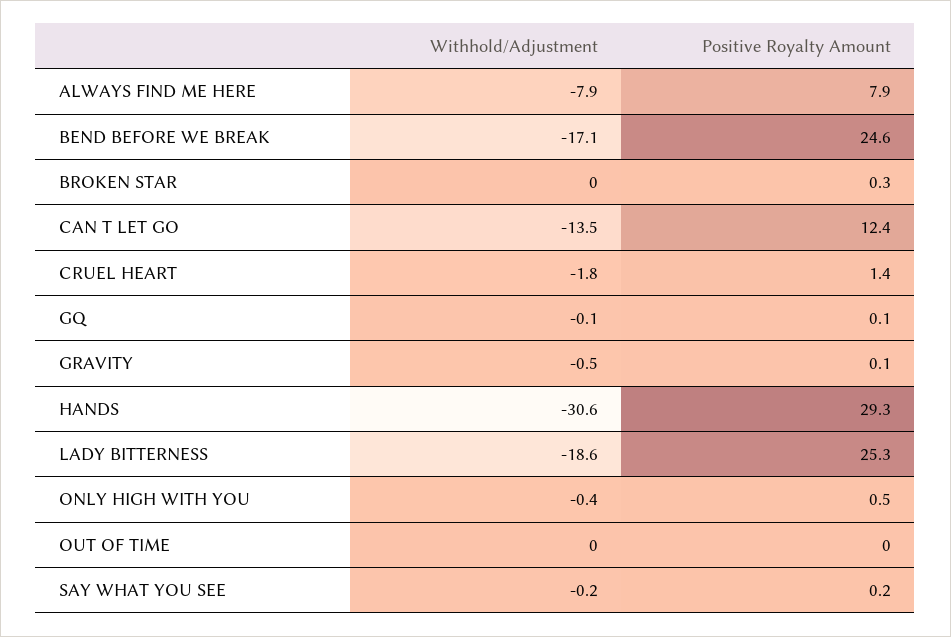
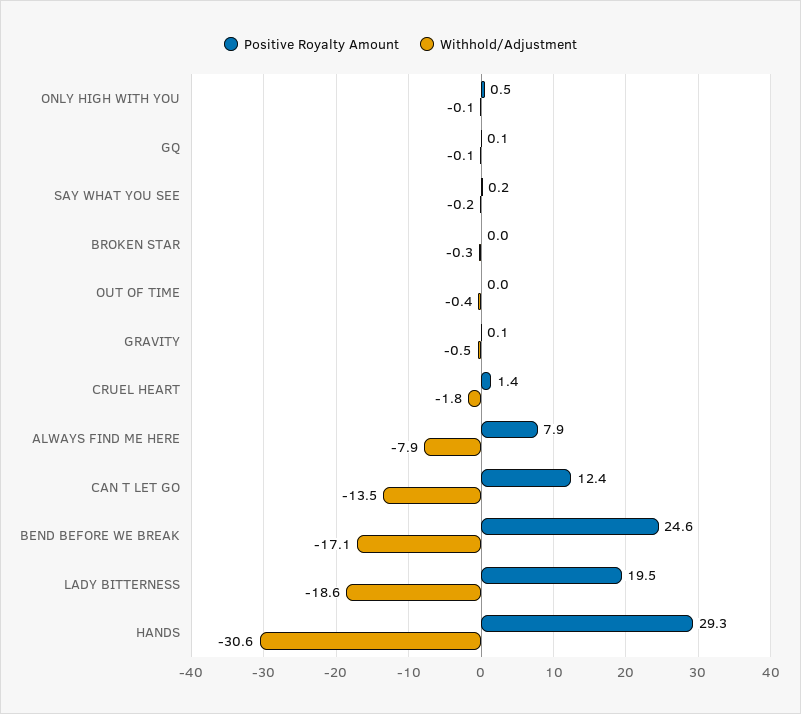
Withhold/Adjustment, BROKEN STAR: 0 -> -0.3
Positive Royalty Amount, BROKEN STAR: 0.3 -> 0
Positive Royalty Amount, LADY BITTERNESS: 25.3 -> 19.5
Withhold/Adjustment, ONLY HIGH WITH YOU: -0.4 -> -0.1
Withhold/Adjustment, OUT OF TIME: 0 -> -0.4

